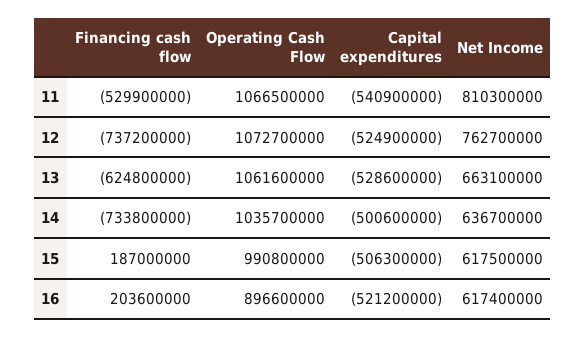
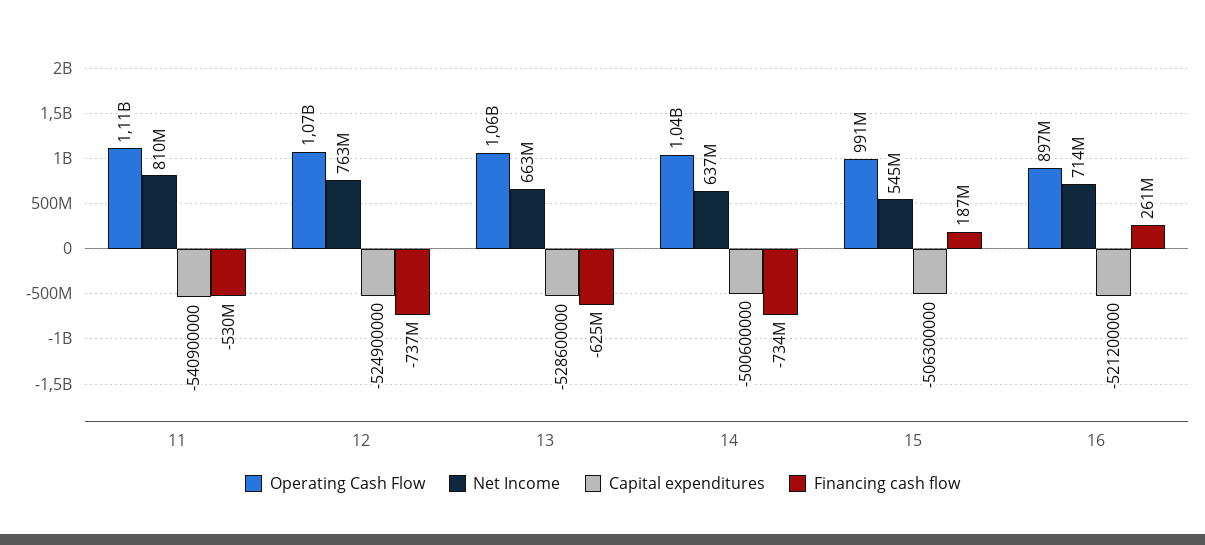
Operating Cash Flow, 11: 1066500000 -> 1110000000
Net Income, 15: 617500000 -> 545000000
Financing cash flow, 16: 203600000 -> 261000000
Net Income, 16: 617400000 -> 714000000

